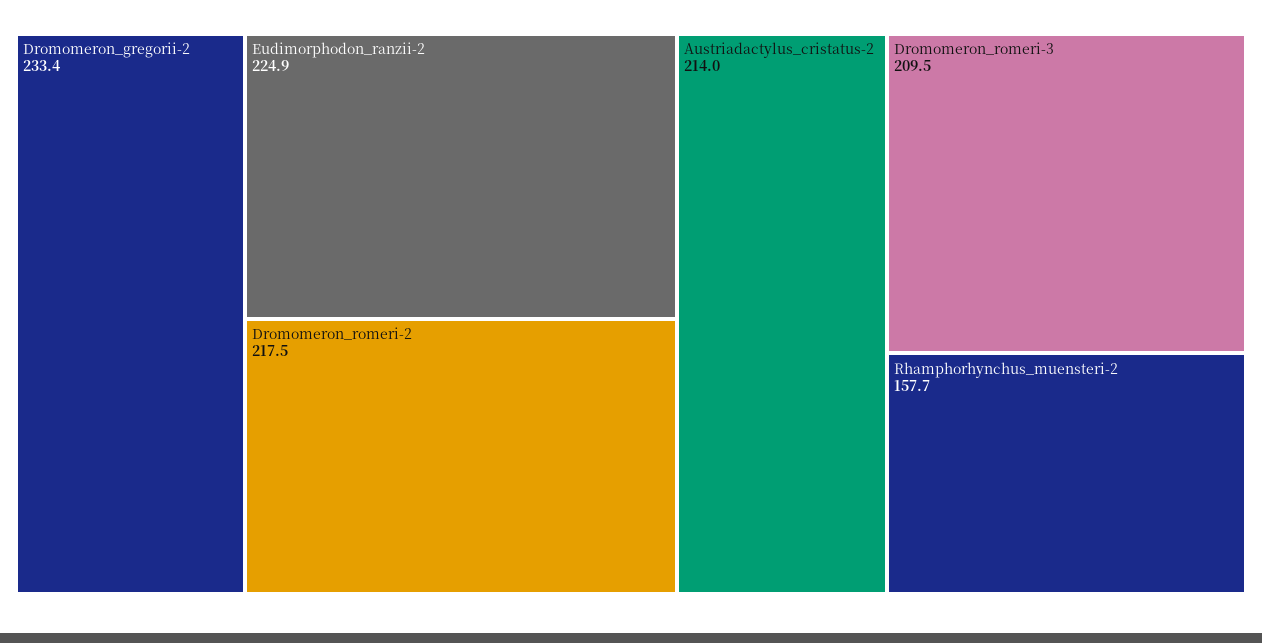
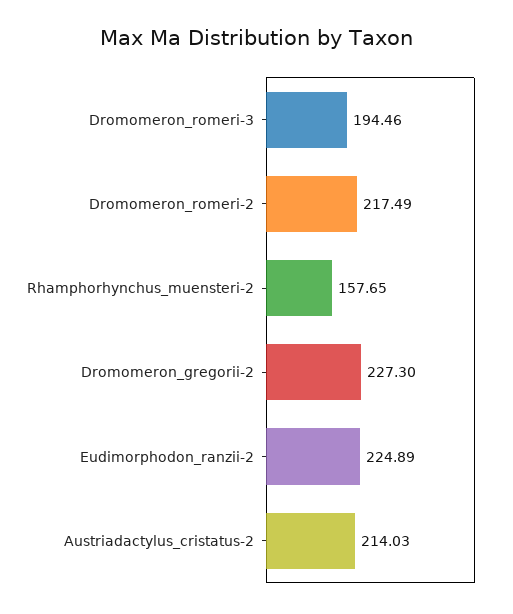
Dromomeron_gregorii-2: 233.4 -> 227.3
Dromomeron_romeri-3: 209.5 -> 194.46

